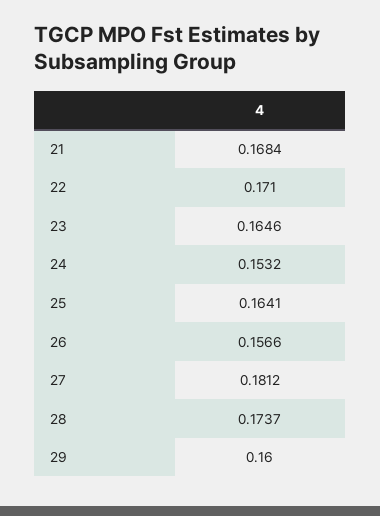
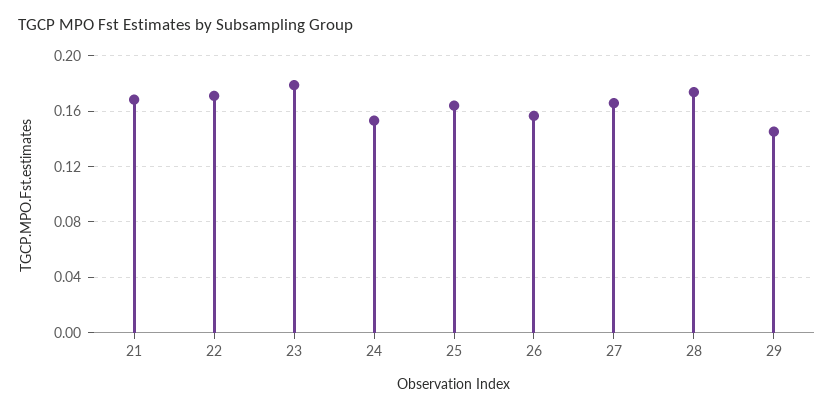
23: 0.1646 -> 0.18
27: 0.1812 -> 0.165
29: 0.16 -> 0.145

